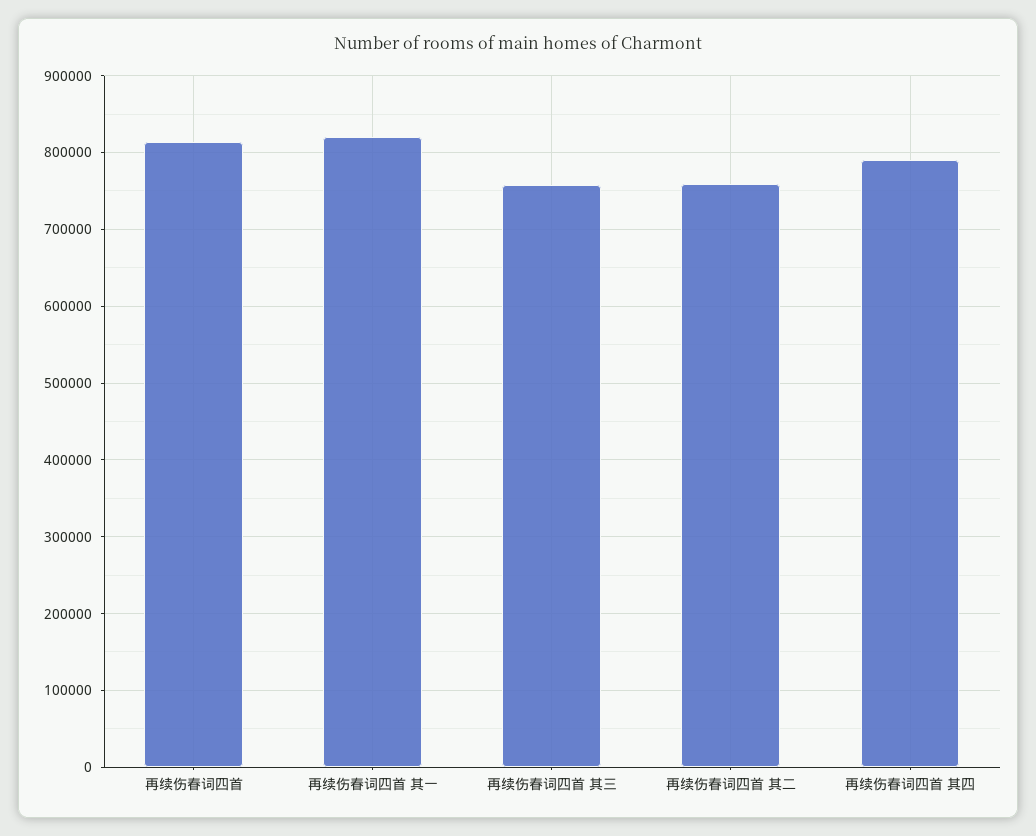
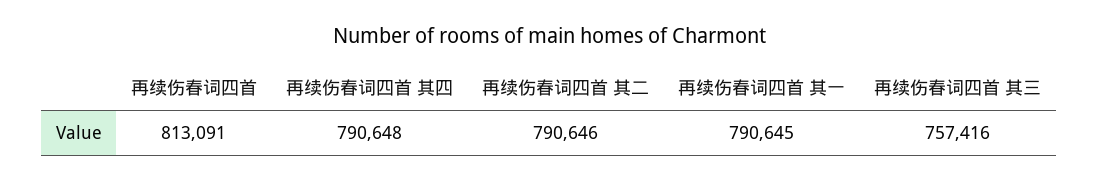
再续伤春词四首 其一: 820000 -> 790645
再续伤春词四首 其二: 760000 -> 790646

